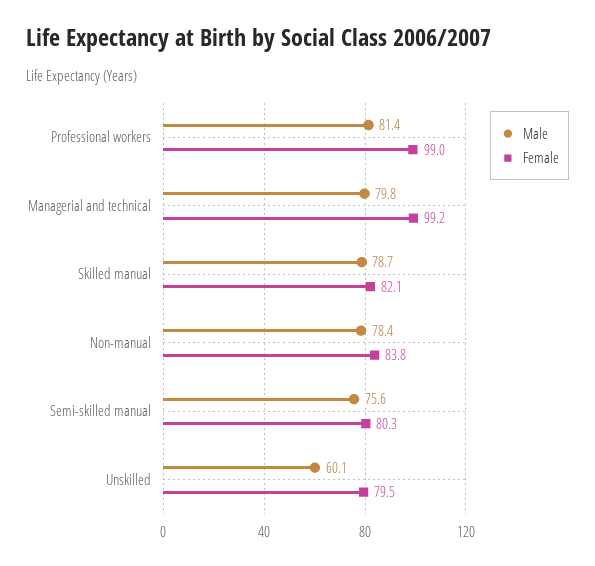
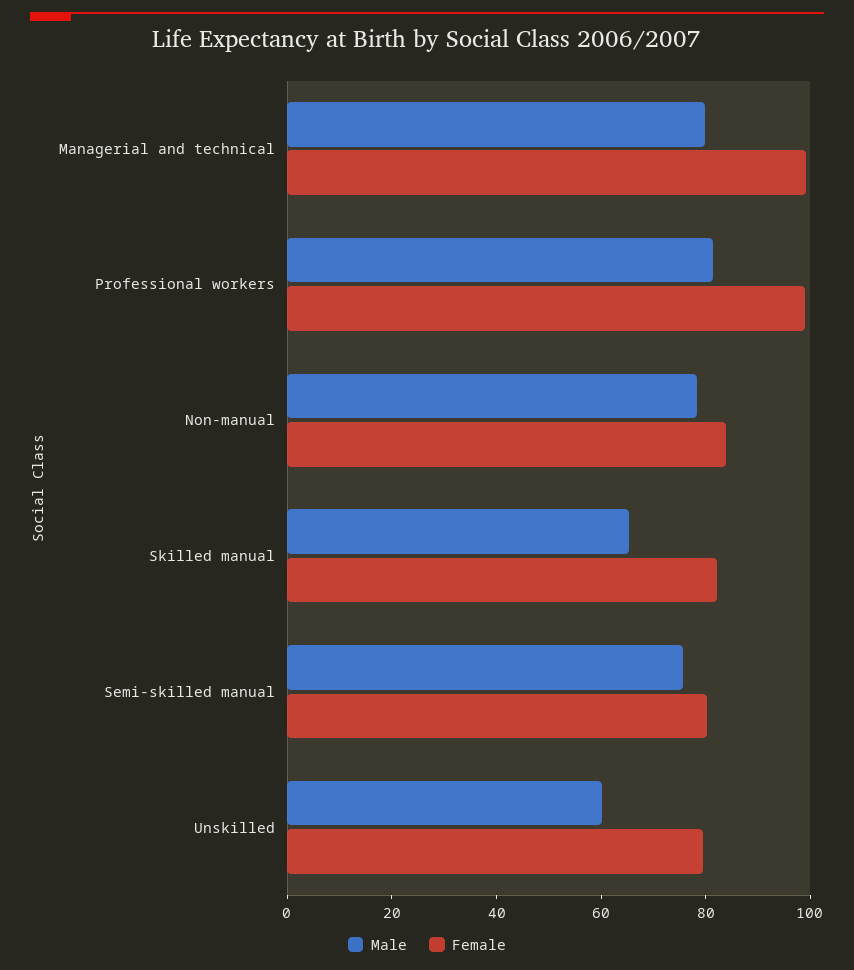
Male, Skilled manual: 78.7 -> 65

